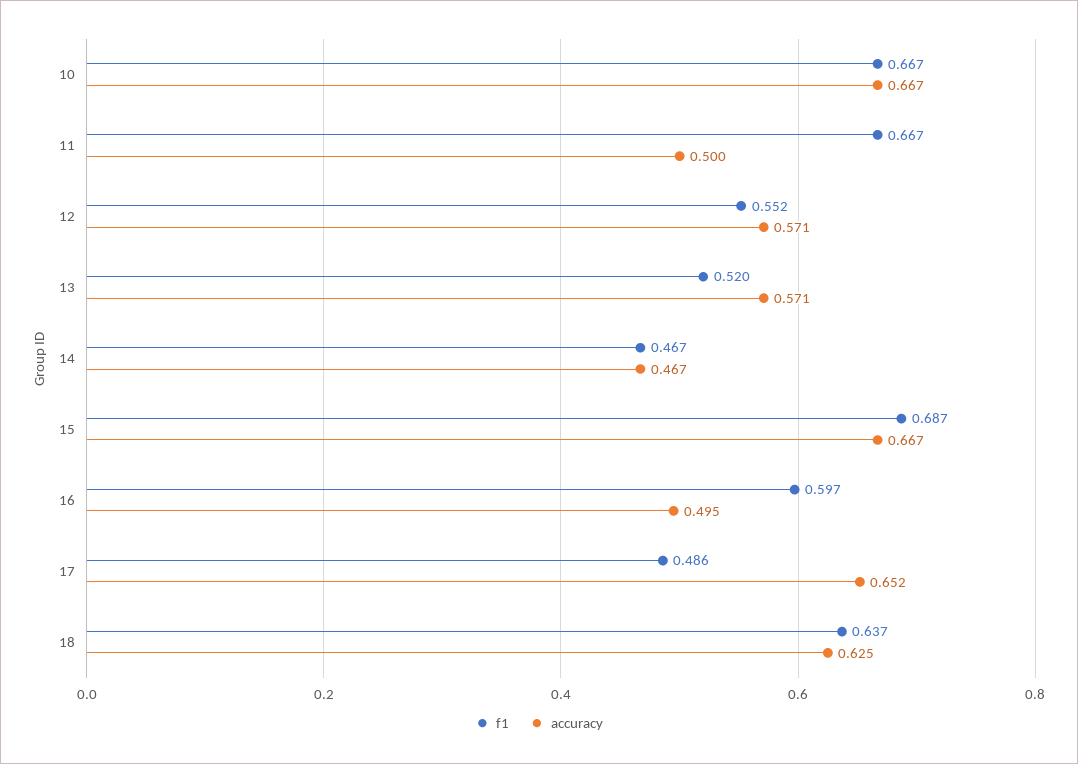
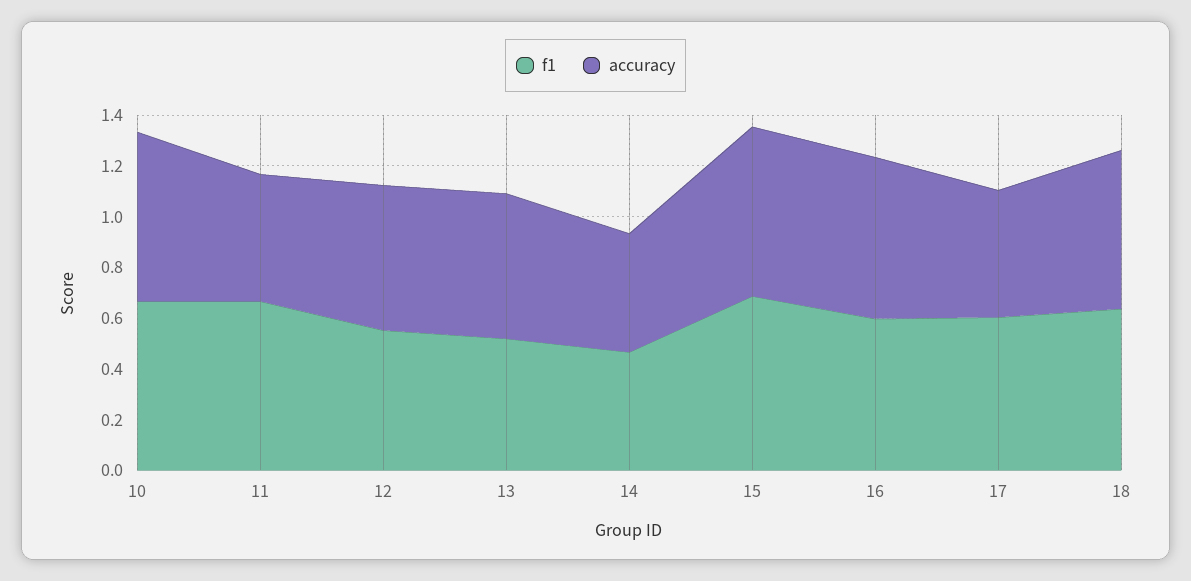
accuracy, 16: 0.495 -> 0.65
f1, 17: 0.486 -> 0.6
accuracy, 17: 0.652 -> 0.5

